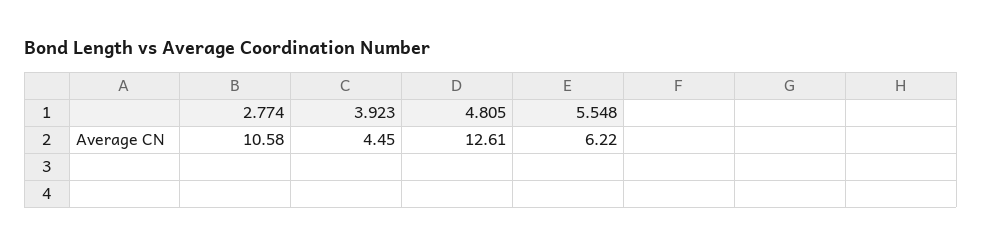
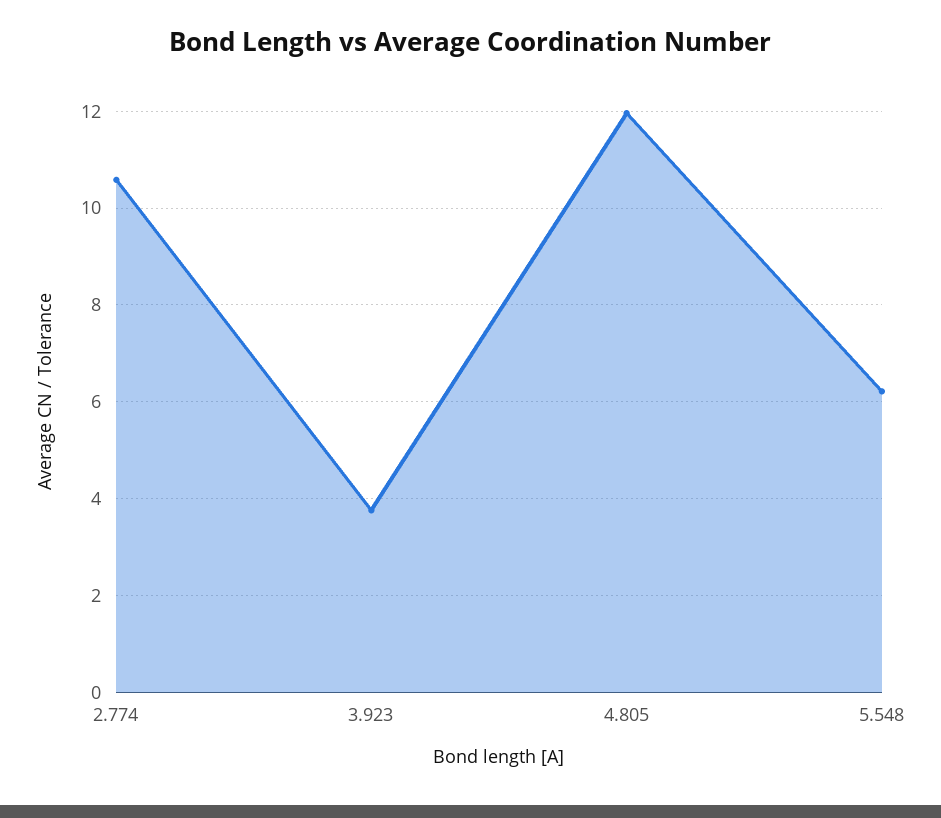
3.923: 4.45 -> 3.8
4.805: 12.61 -> 12

